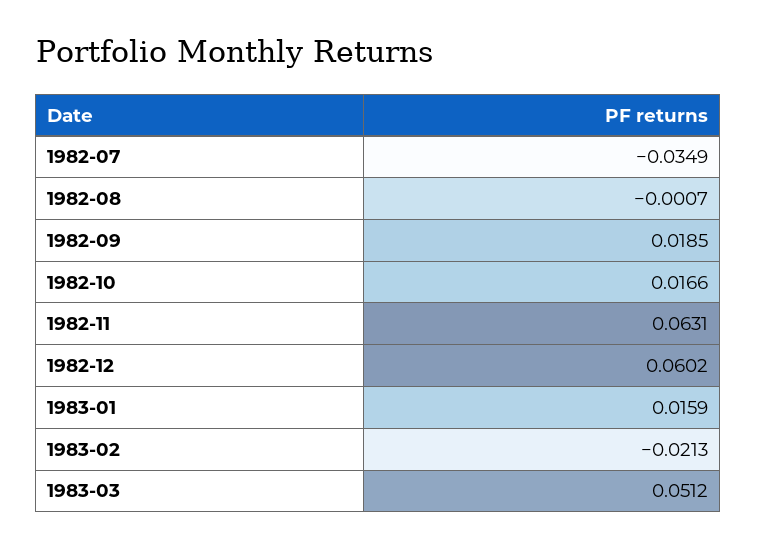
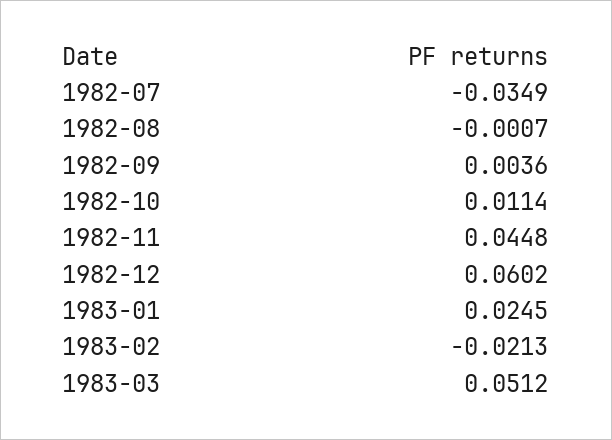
1982-09: 0.0185 -> 0.0036
1982-10: 0.0166 -> 0.0114
1982-11: 0.0631 -> 0.0448
1983-01: 0.0159 -> 0.0245

